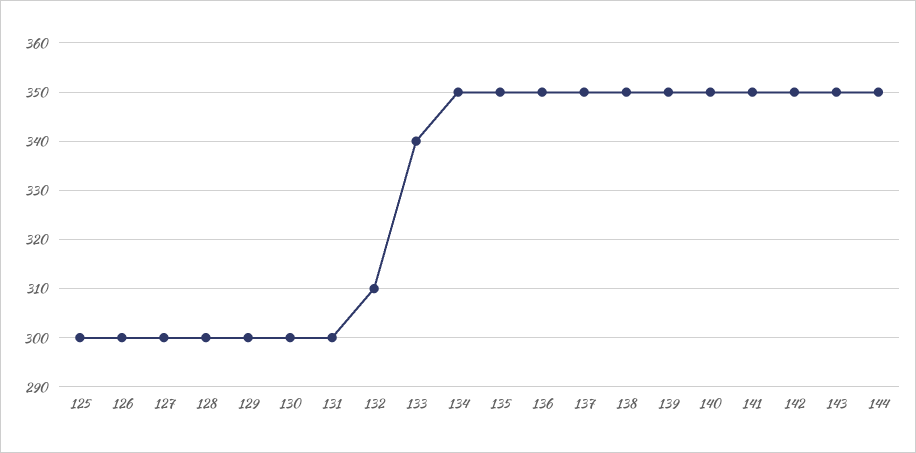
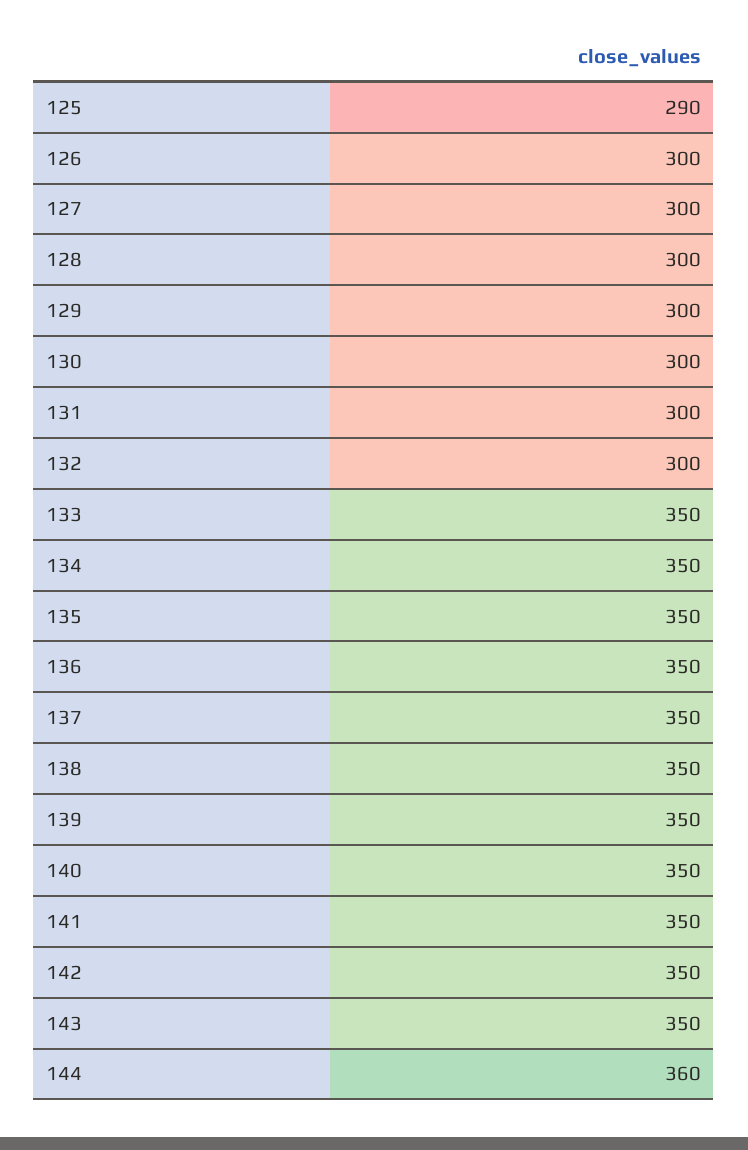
125: 300 -> 290
132: 310 -> 300
133: 340 -> 350
144: 350 -> 360

